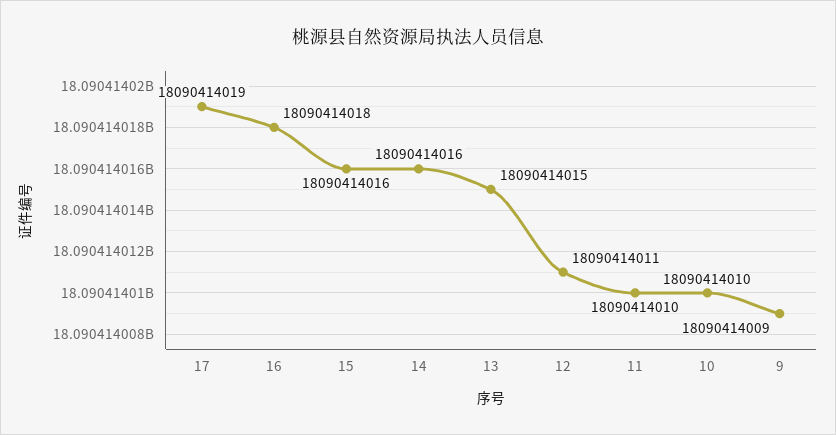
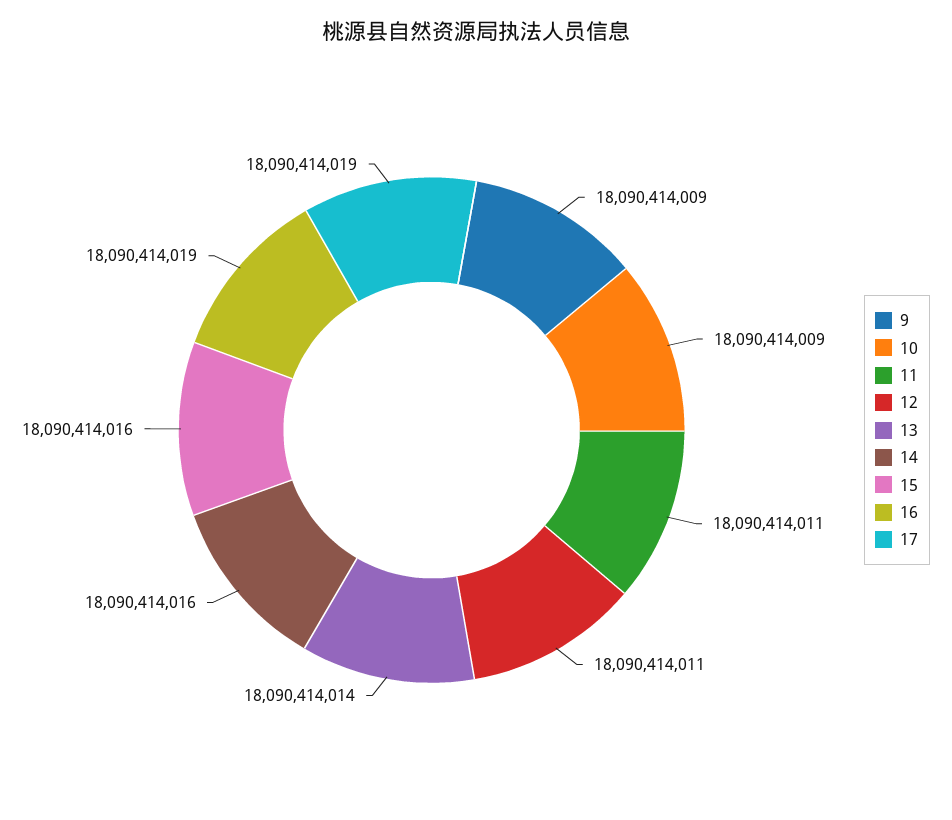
16: 18090414018 -> 18090414019
13: 18090414015 -> 18090414014
11: 18090414010 -> 18090414011
10: 18090414010 -> 18090414009

